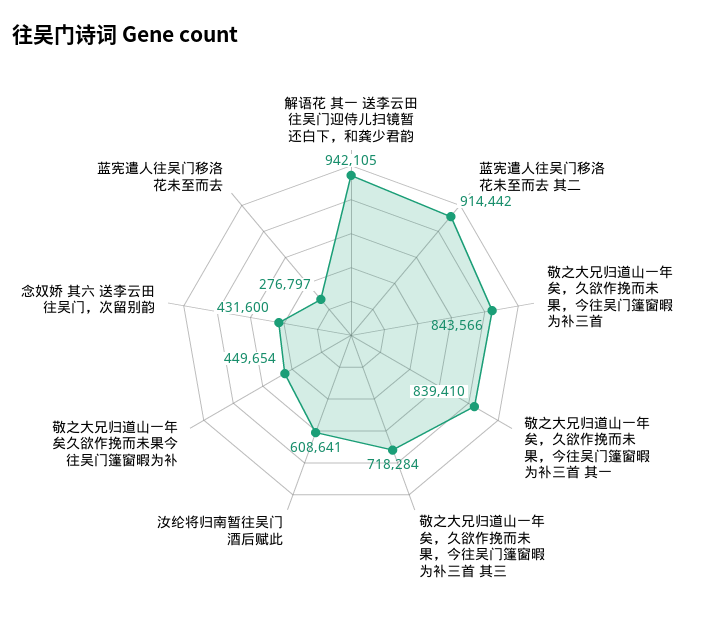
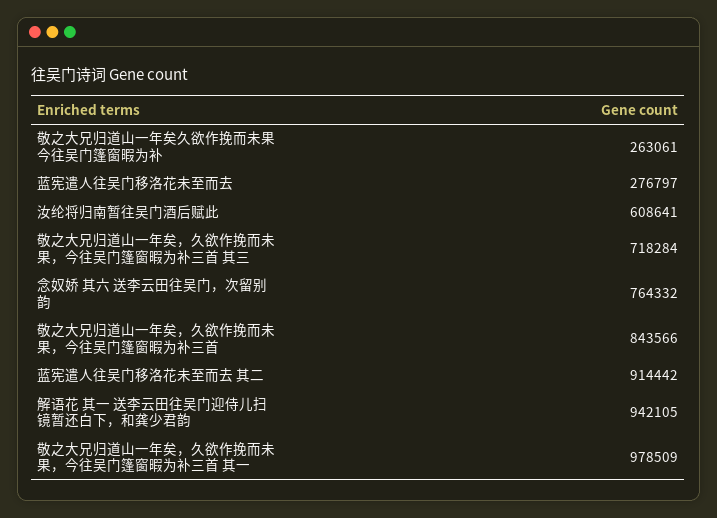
敬之大兄归道山一年矣，久欲作挽而未果，今往吴门篷窗暇为补三首 其一: 839410 -> 978509
敬之大兄归道山一年矣久欲作挽而未果今往吴门篷窗暇为补: 449654 -> 263061
念奴娇 其六 送李云田往吴门，次留别韵: 431600 -> 764332

